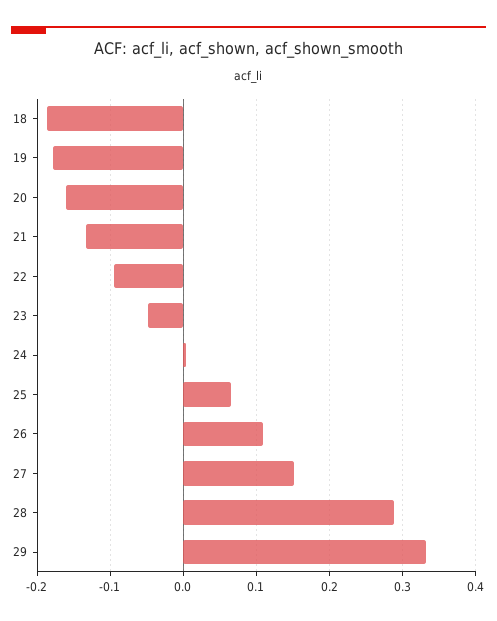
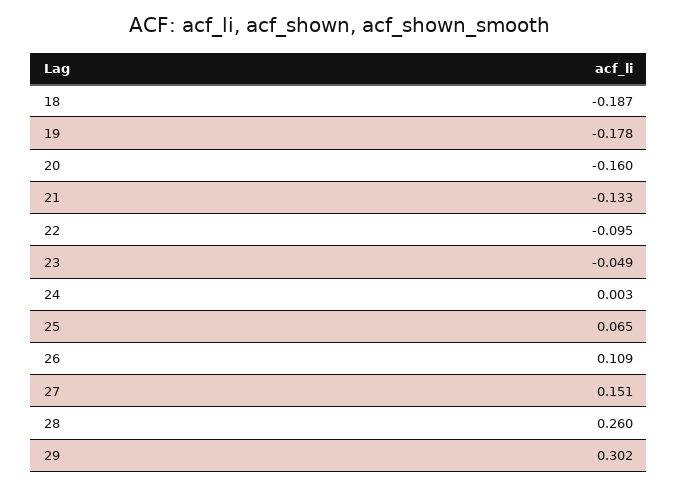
28: 0.29 -> 0.26
29: 0.33 -> 0.302

